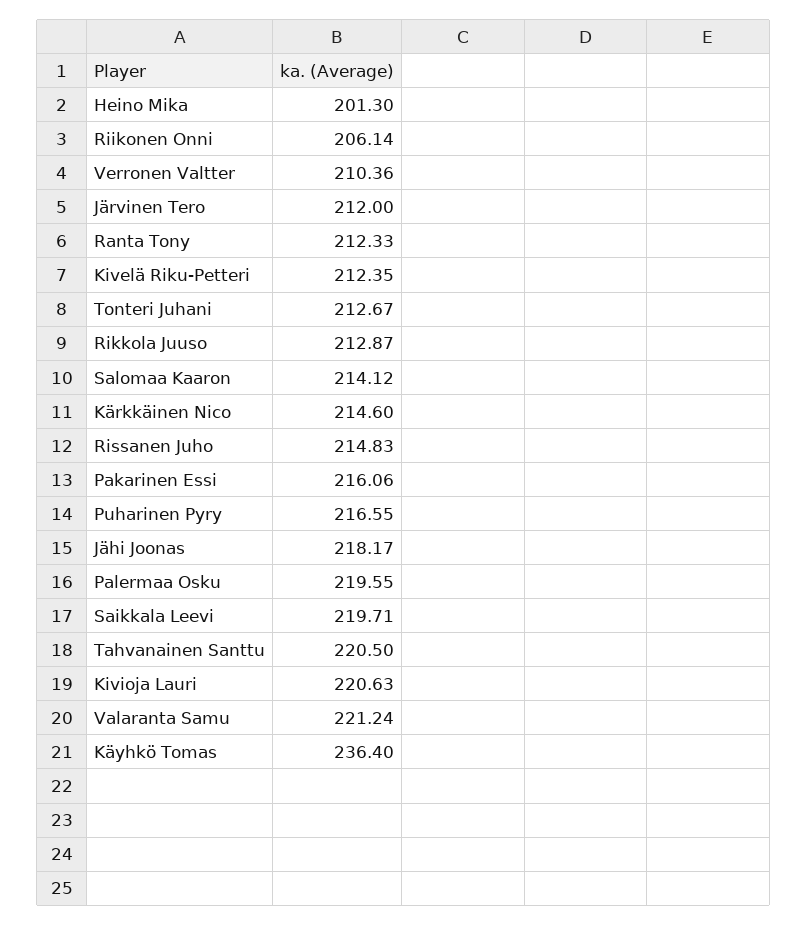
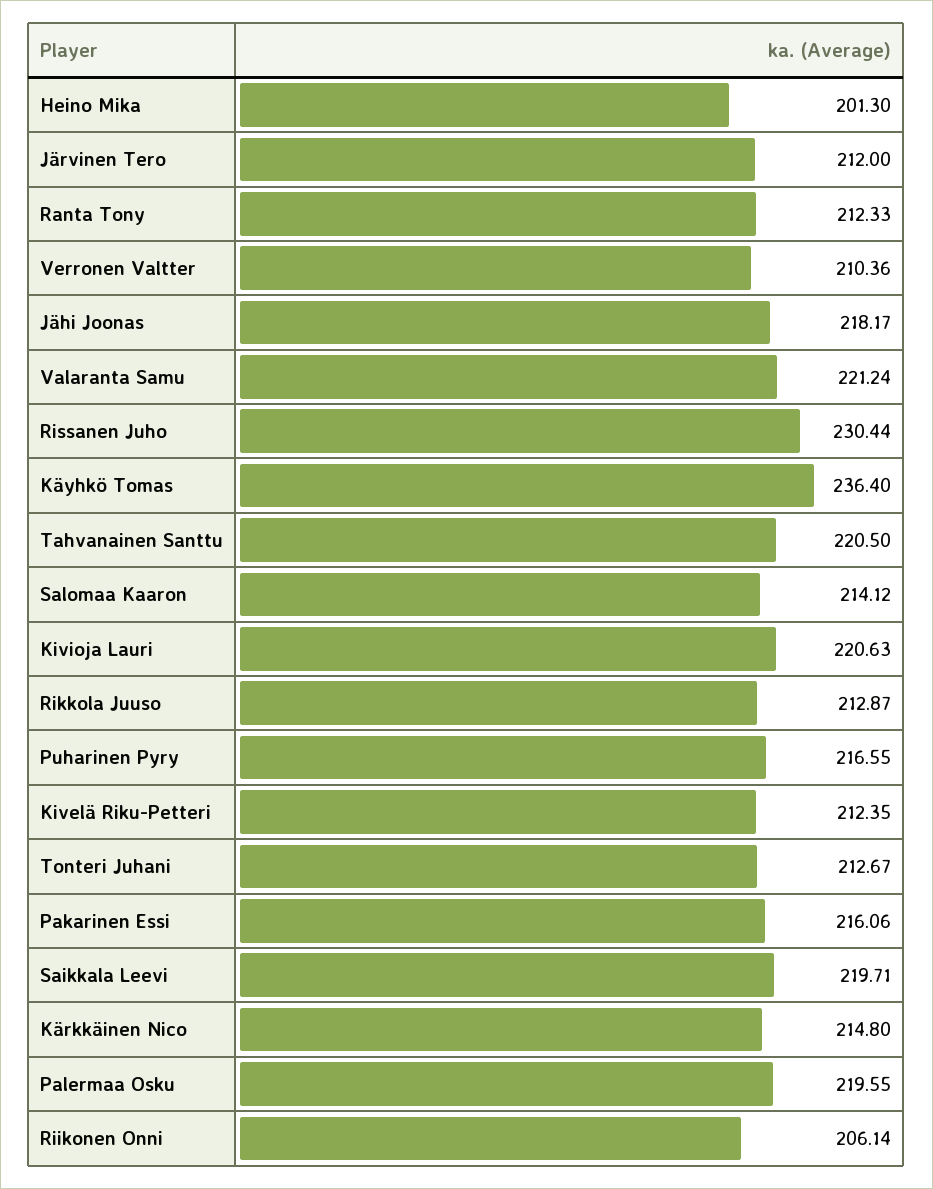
Kärkkäinen Nico: 214.6 -> 214.8
Rissanen Juho: 214.83 -> 230.44

